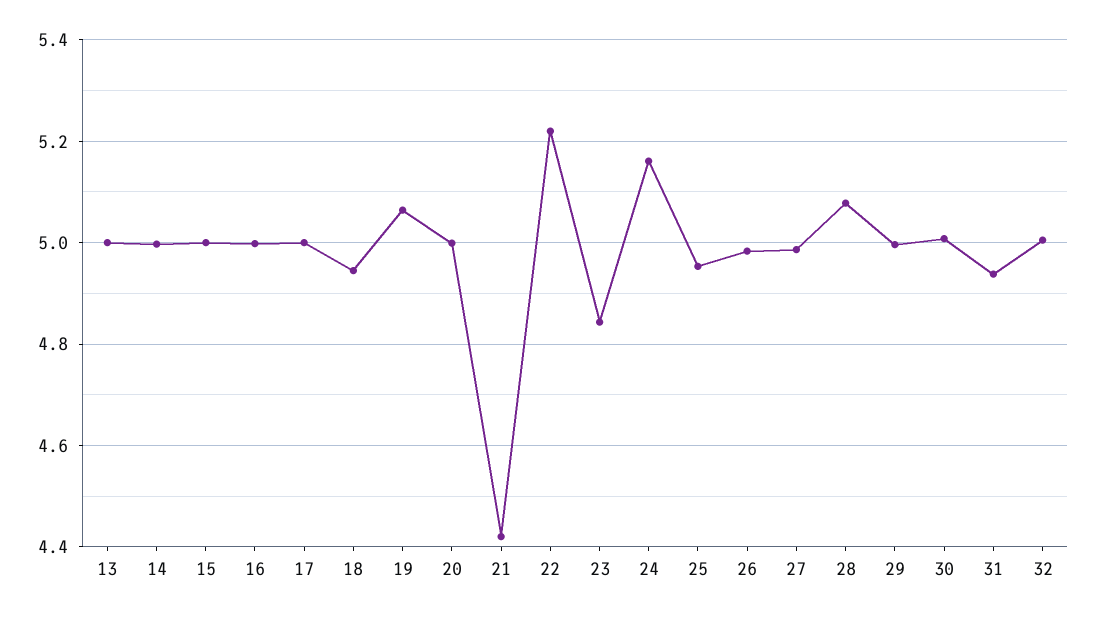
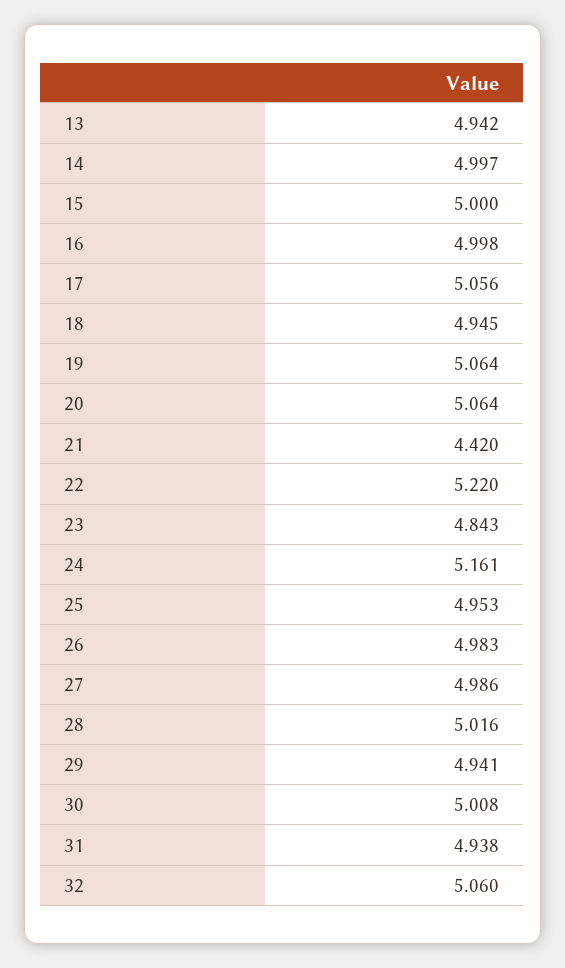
13: 5 -> 4.942
17: 5 -> 5.056
20: 5 -> 5.064
28: 5.08 -> 5.016
29: 5 -> 4.941
32: 5 -> 5.06

